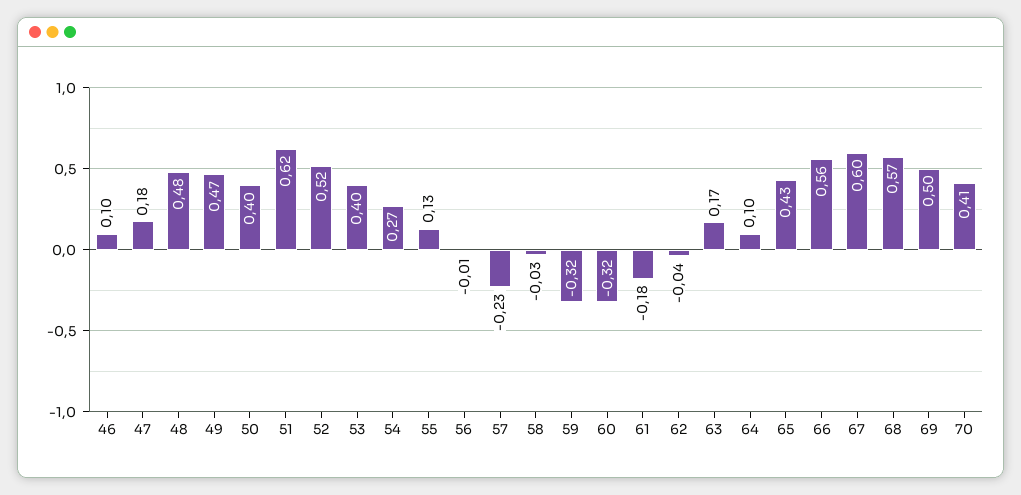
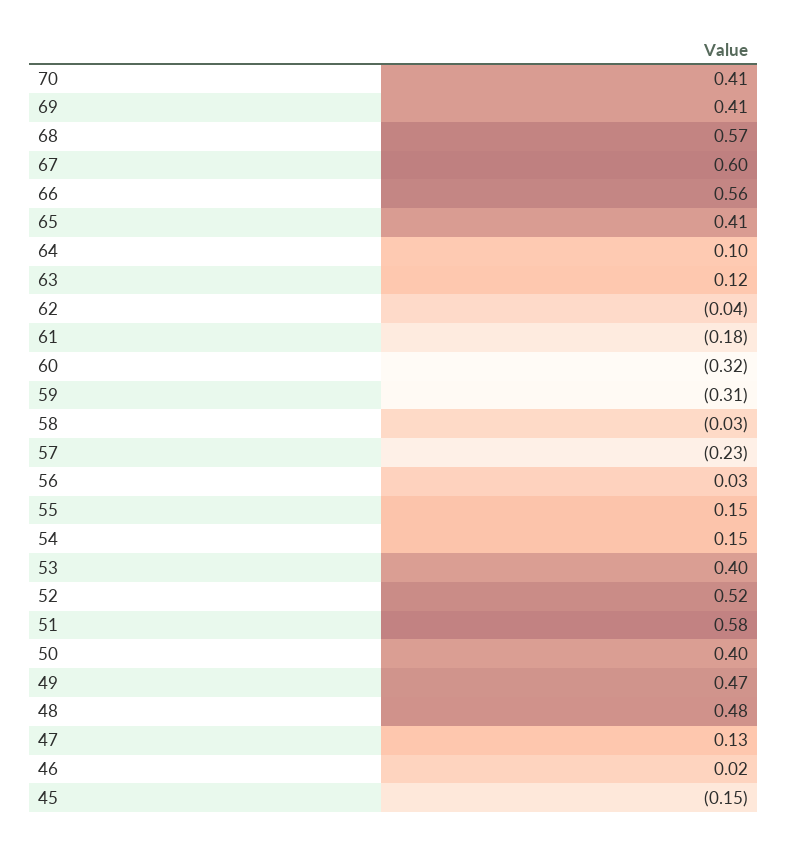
46: 0.1 -> 0.02
47: 0.18 -> 0.13
51: 0.62 -> 0.58
54: 0.27 -> 0.15
55: 0.13 -> 0.15
56: -0.01 -> 0.03
59: -0.32 -> -0.31
63: 0.17 -> 0.12
65: 0.43 -> 0.41
69: 0.5 -> 0.41
45: none -> -0.15

